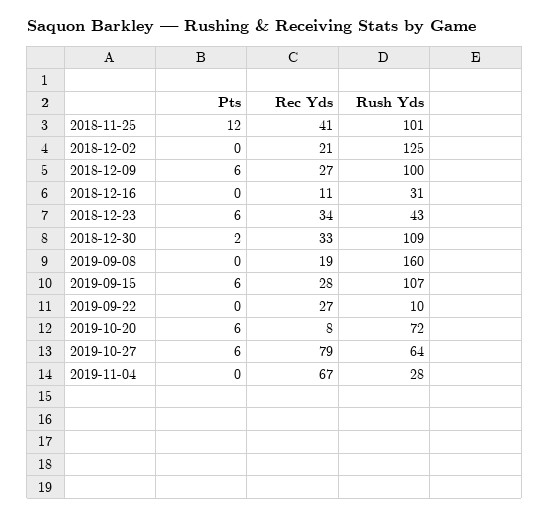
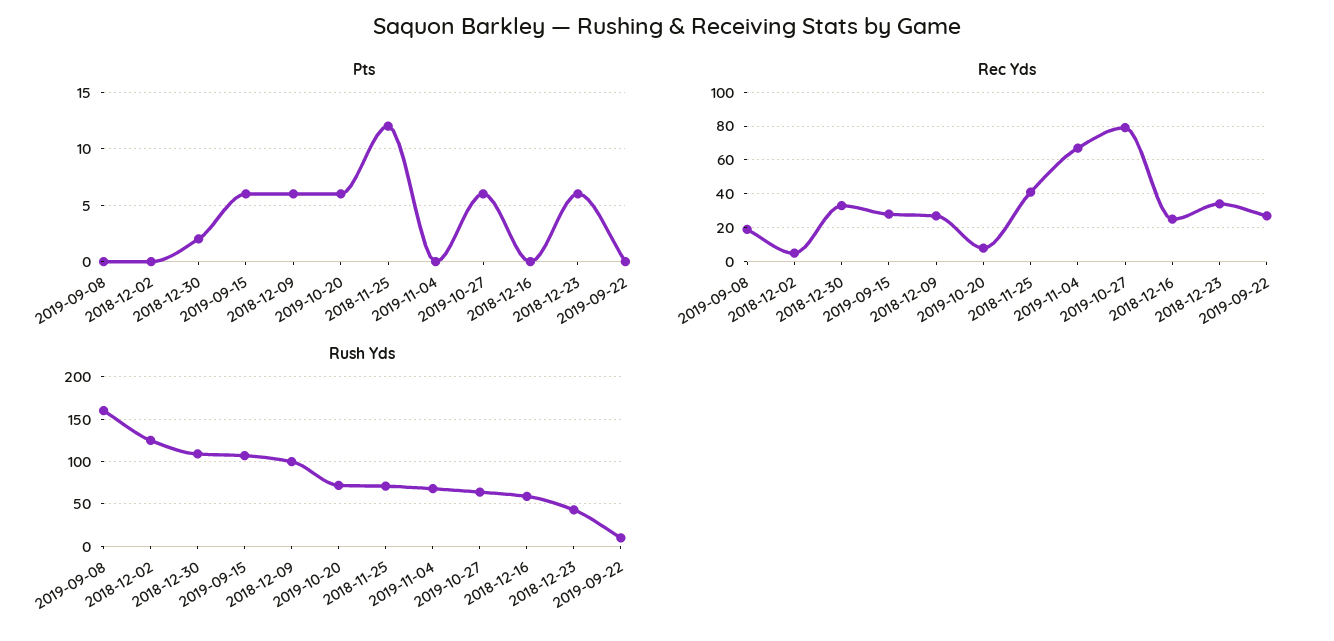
Rush Yds, 2018-11-25: 101 -> 70
Rec Yds, 2018-12-02: 21 -> 5
Rec Yds, 2018-12-16: 11 -> 25
Rush Yds, 2018-12-16: 31 -> 60
Rush Yds, 2019-11-04: 28 -> 70

